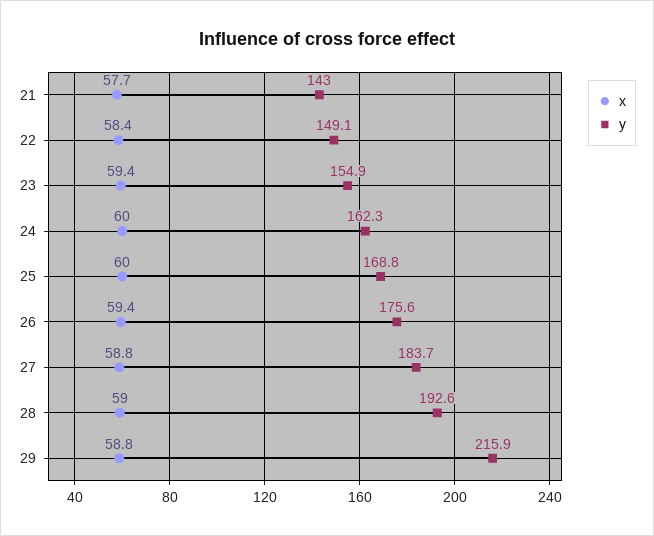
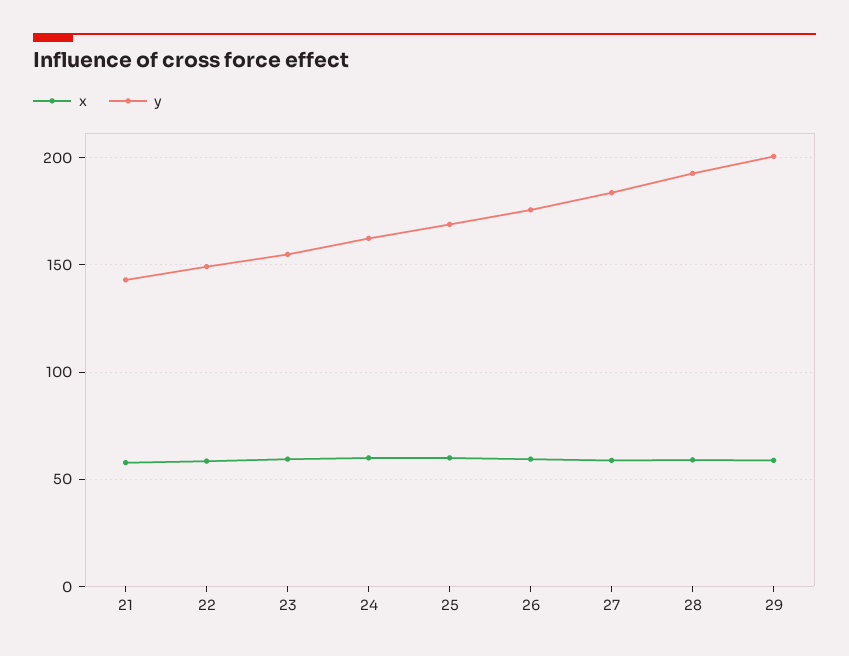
y, 29: 215.9 -> 200

